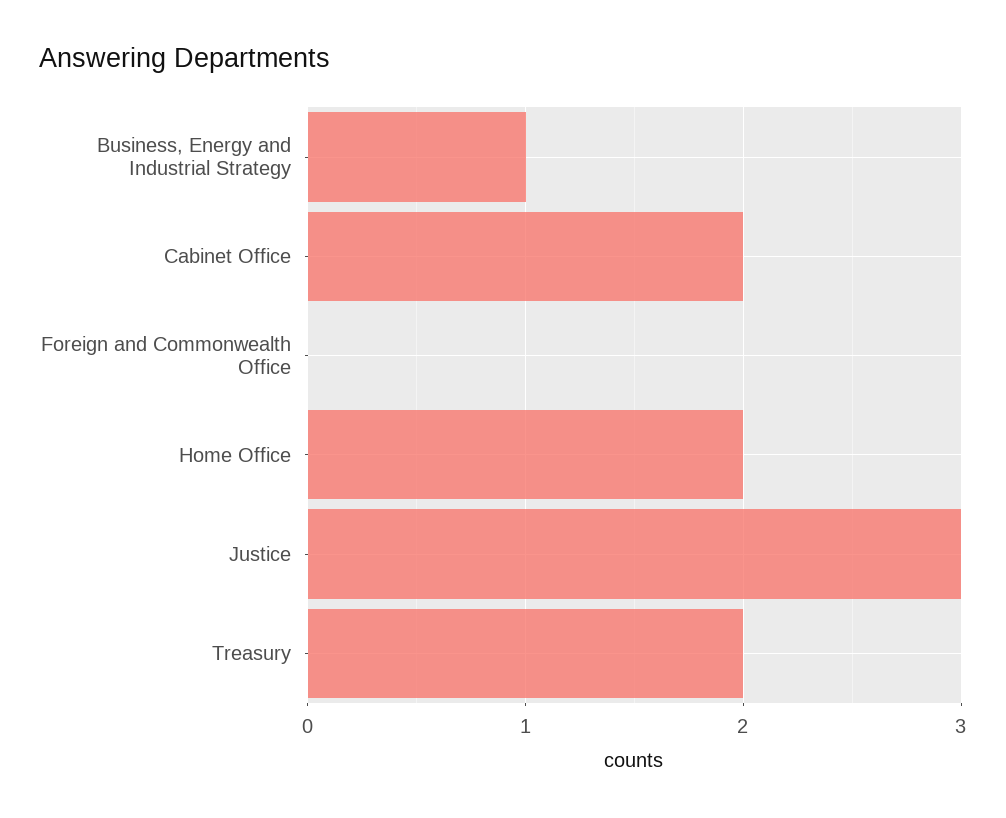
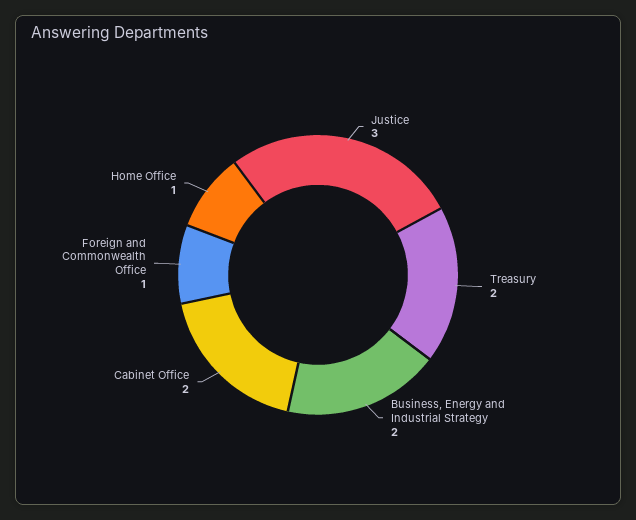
Business, Energy and Industrial Strategy: 1 -> 2
Foreign and Commonwealth Office: 0 -> 1
Home Office: 2 -> 1

